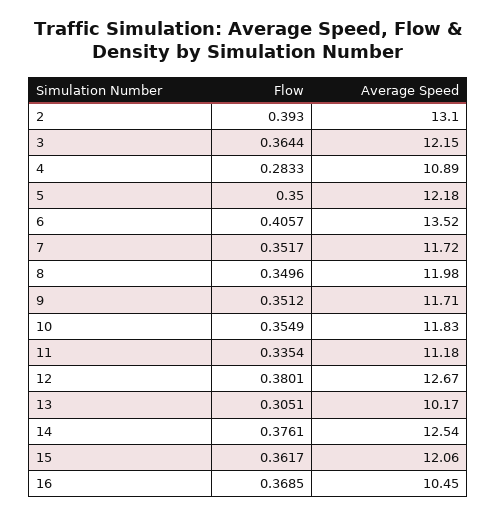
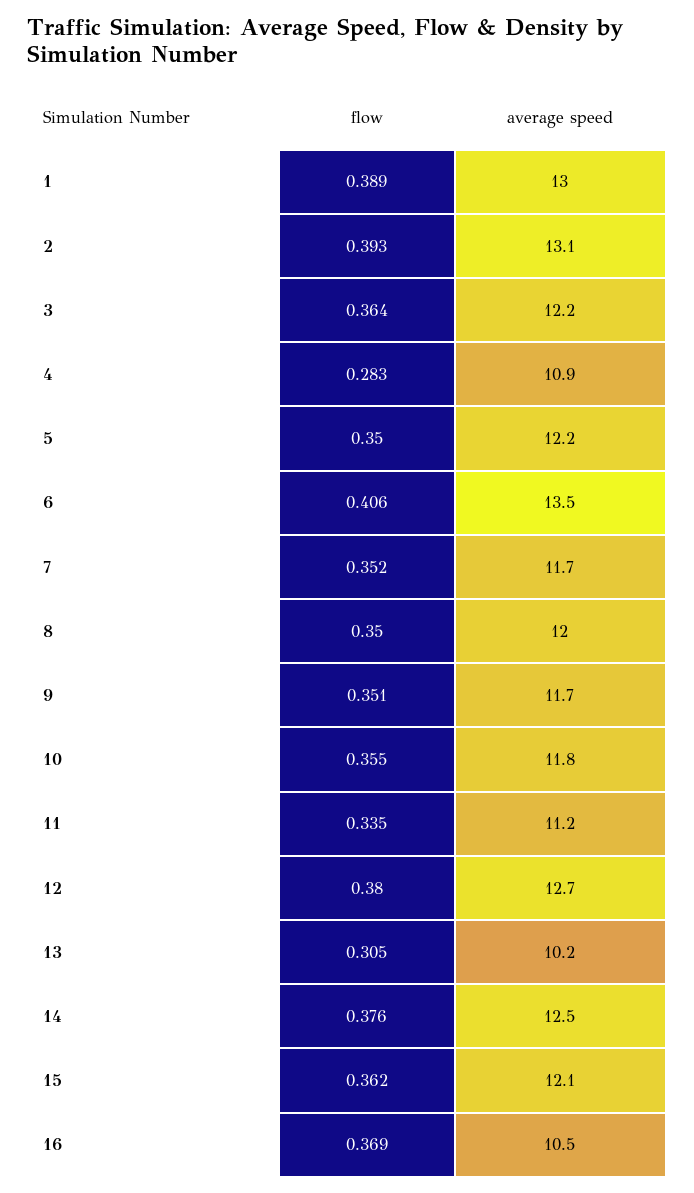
Flow, 1: none -> 0.389
Average Speed, 1: none -> 13

